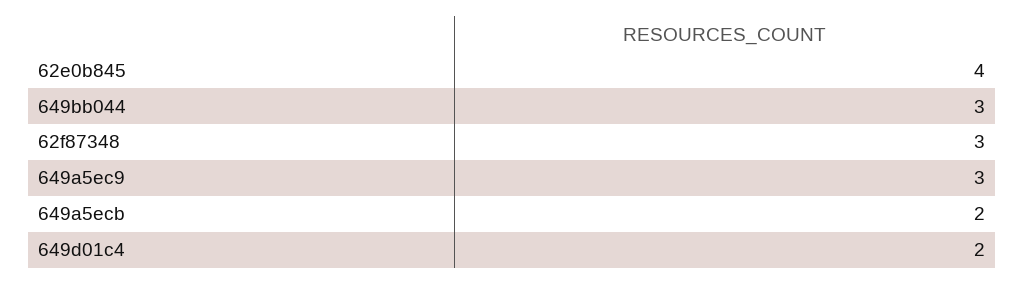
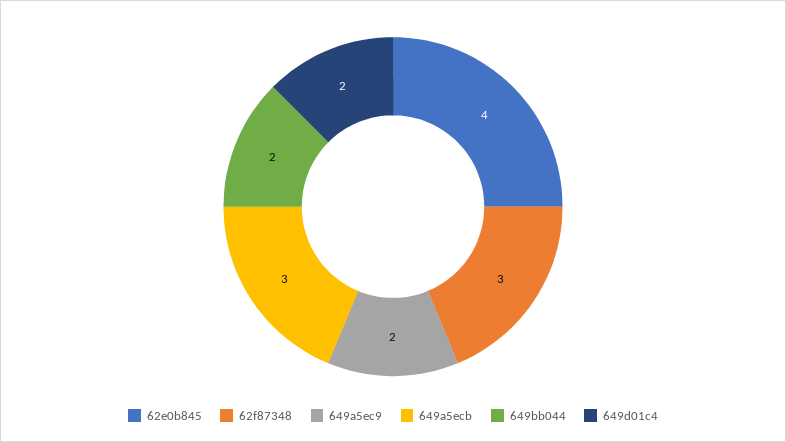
649bb044: 3 -> 2
649a5ec9: 3 -> 2
649a5ecb: 2 -> 3

